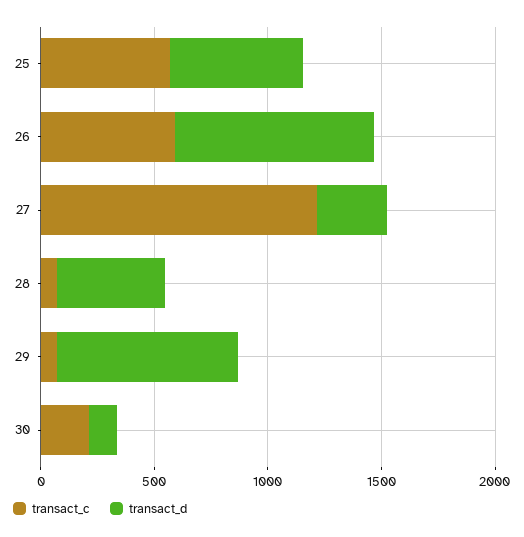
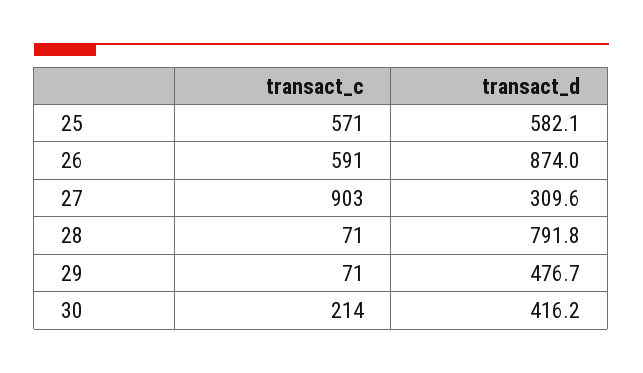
transact_c, 27: 1200 -> 903
transact_d, 28: 500 -> 791.8
transact_d, 29: 800 -> 476.7
transact_d, 30: 100 -> 416.2

